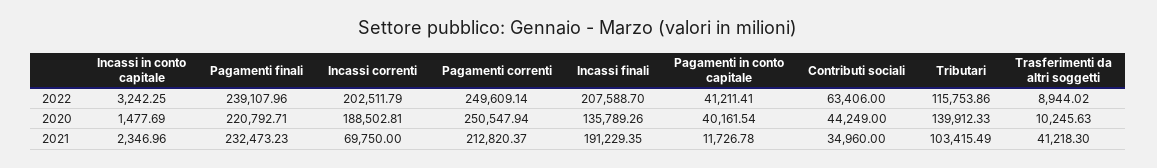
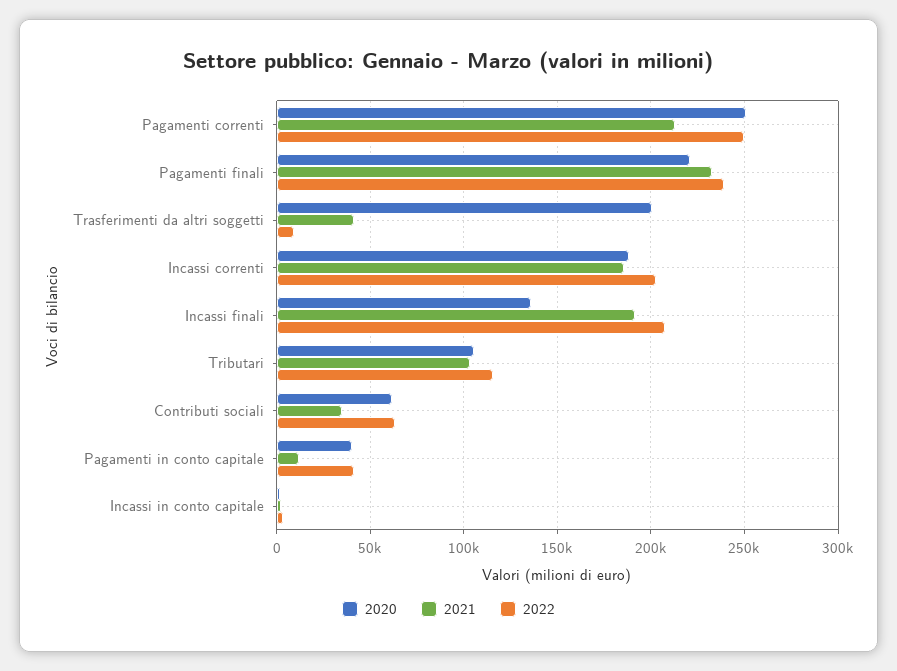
2020, Contributi sociali: 44249 -> 60000
2020, Tributari: 139912.33 -> 105000
2020, Trasferimenti da altri soggetti: 10245.63 -> 200000
2021, Incassi correnti: 69750 -> 185000

